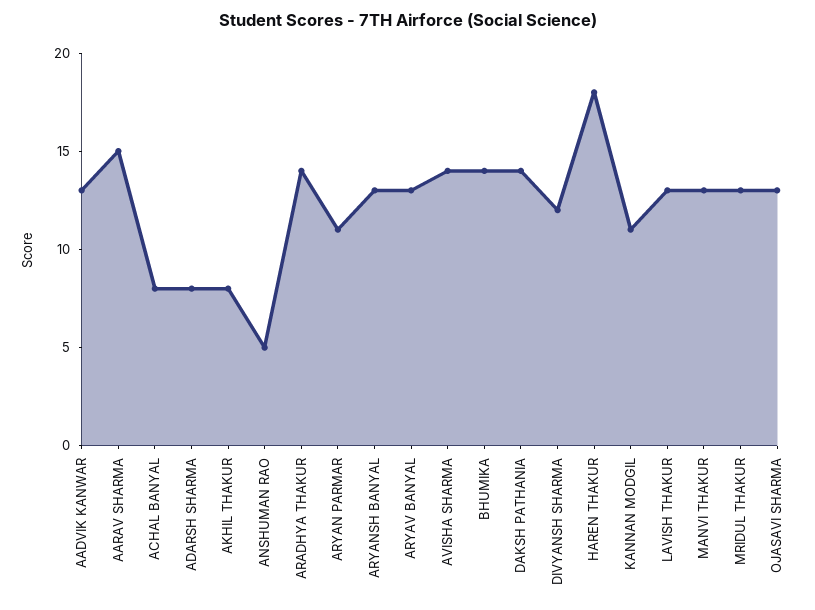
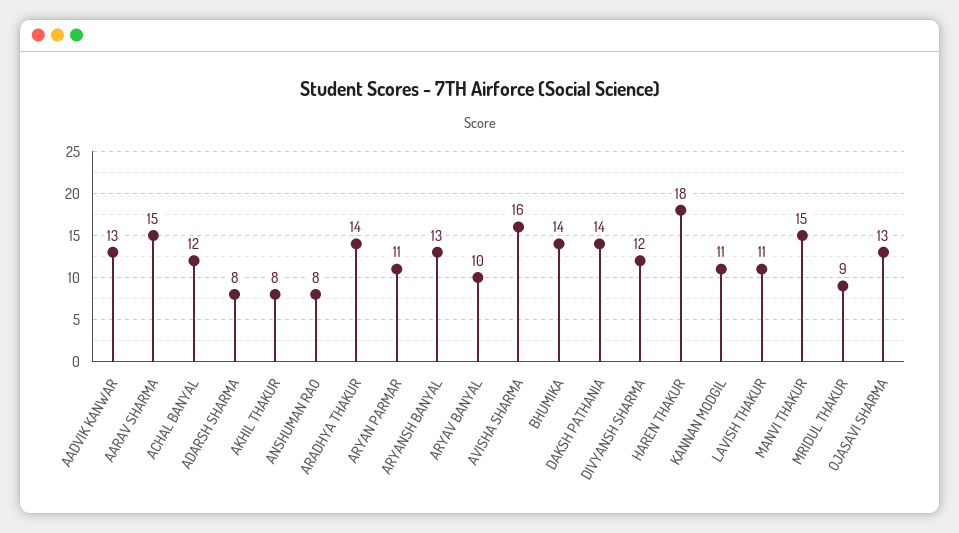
ACHAL BANYAL: 8 -> 12
ANSHUMAN RAO: 5 -> 8
ARYAV BANYAL: 13 -> 10
AVISHA SHARMA: 14 -> 16
LAVISH THAKUR: 13 -> 11
MANVI THAKUR: 13 -> 15
MRIDUL THAKUR: 13 -> 9

